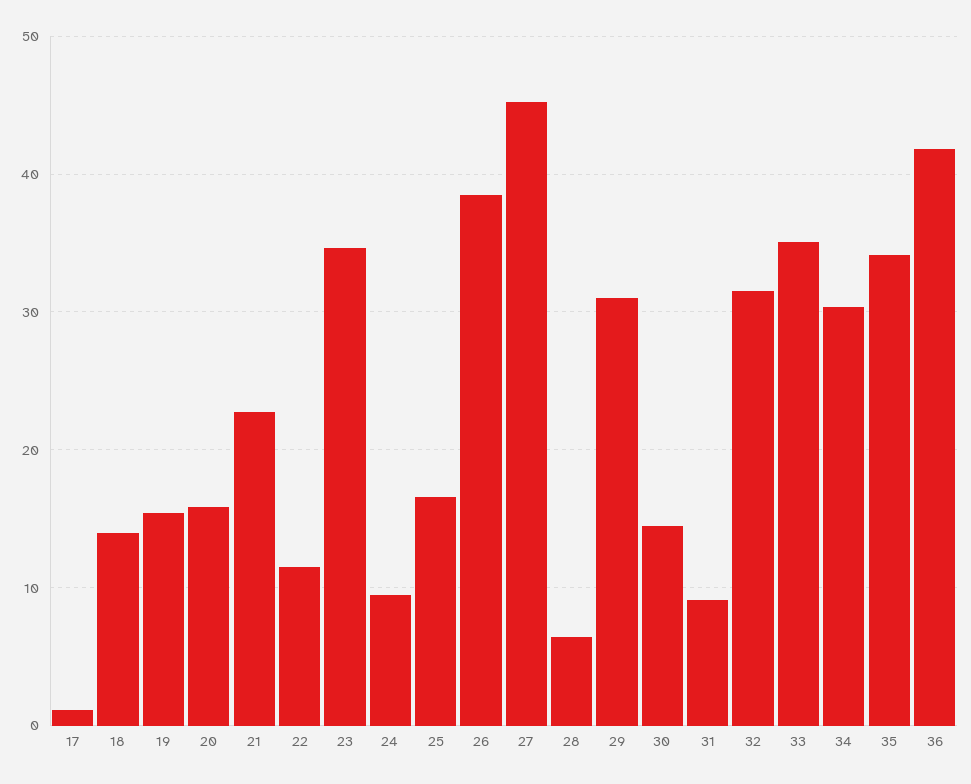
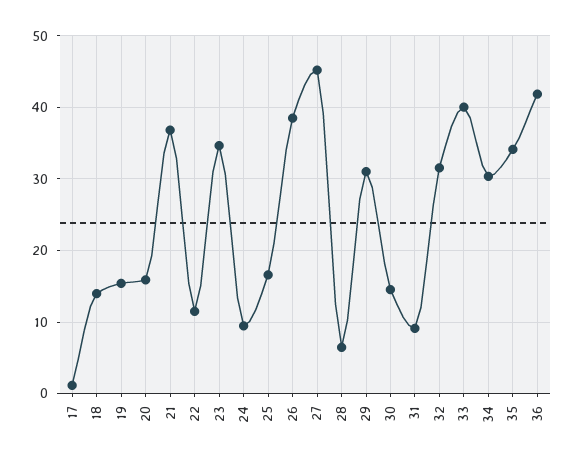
21: 23 -> 37
33: 35 -> 40

